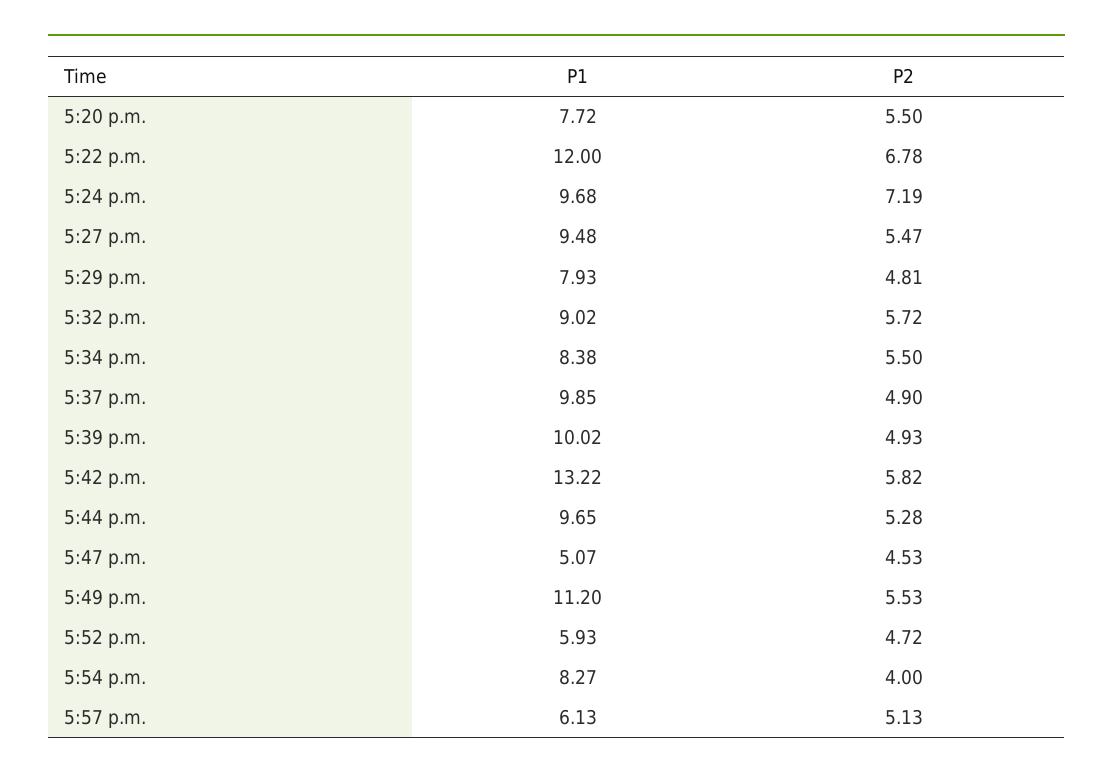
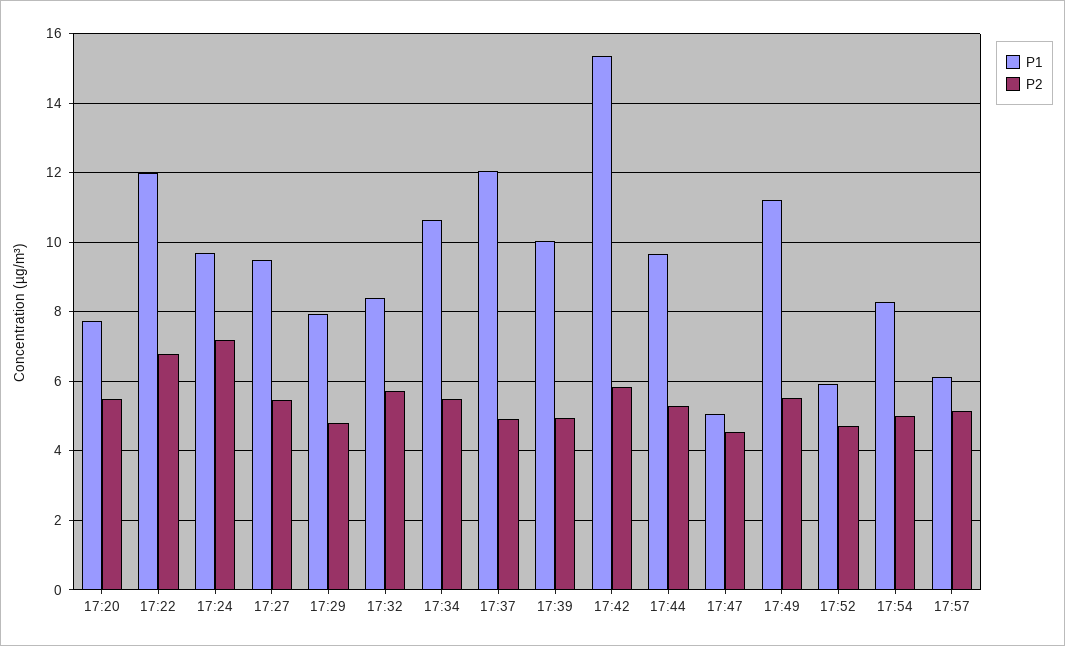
P1, 5:32 p.m.: 9.02 -> 8.4
P1, 5:34 p.m.: 8.38 -> 10.6
P1, 5:37 p.m.: 9.85 -> 12
P1, 5:42 p.m.: 13.22 -> 15.4
P2, 5:54 p.m.: 4 -> 5

